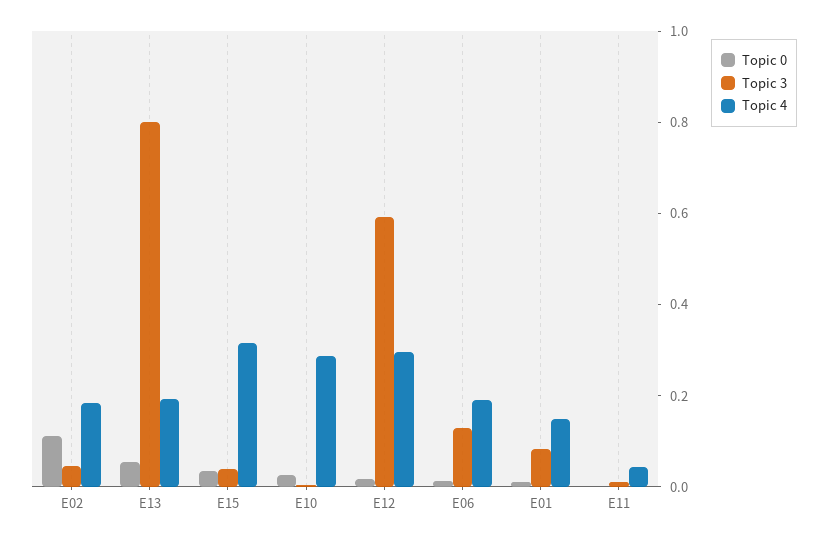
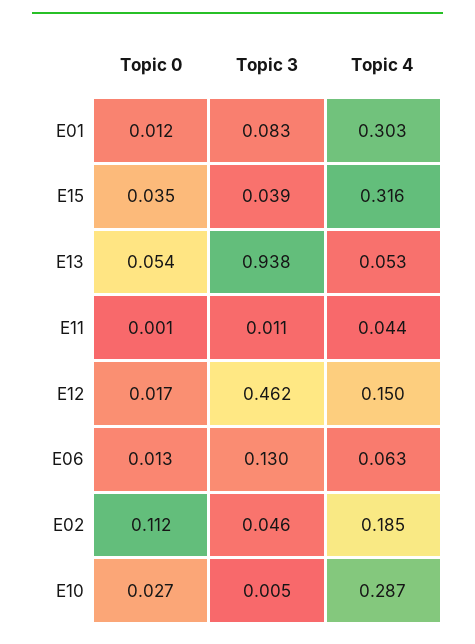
Topic 3, E13: 0.8 -> 0.938
Topic 4, E13: 0.2 -> 0.053
Topic 3, E12: 0.6 -> 0.462
Topic 4, E12: 0.3 -> 0.15
Topic 4, E06: 0.2 -> 0.063
Topic 4, E01: 0.15 -> 0.303

